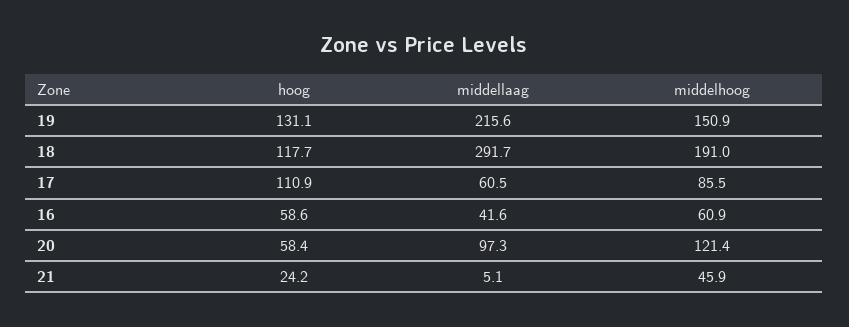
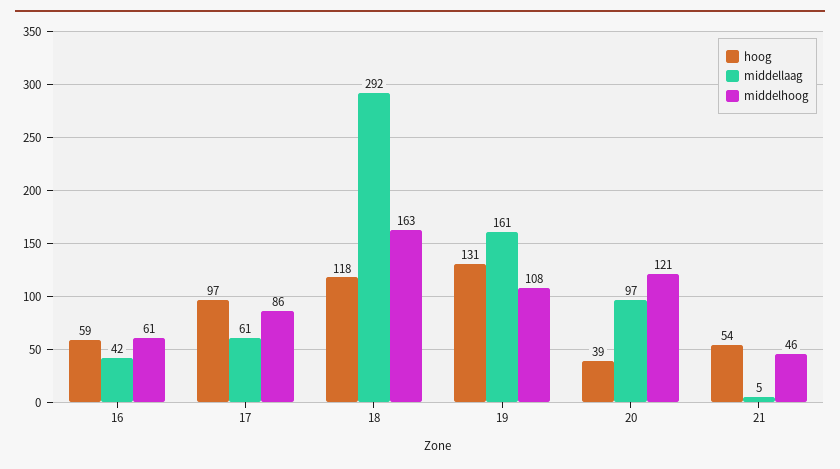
middellaag, 19: 215.6 -> 161
middelhoog, 19: 150.9 -> 108
middelhoog, 18: 191 -> 163
hoog, 17: 110.9 -> 97
hoog, 20: 58.4 -> 39
hoog, 21: 24.2 -> 54

